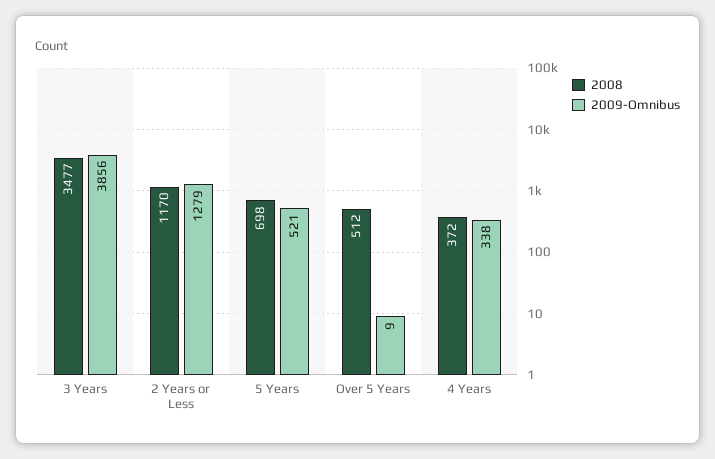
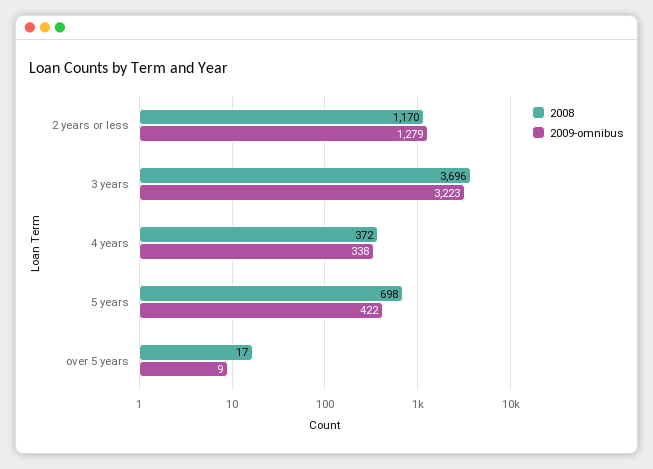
2008, 3 Years: 3477 -> 3696
2009-Omnibus, 3 Years: 3856 -> 3223
2009-Omnibus, 5 Years: 521 -> 422
2008, Over 5 Years: 512 -> 17

